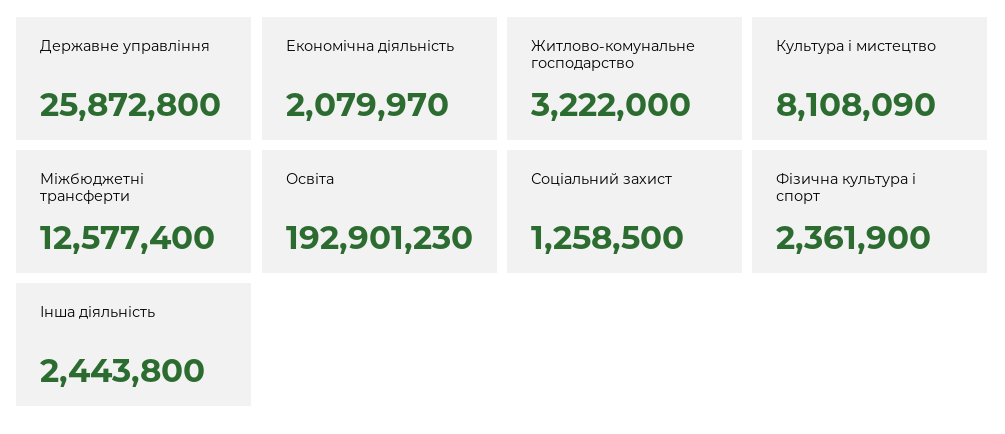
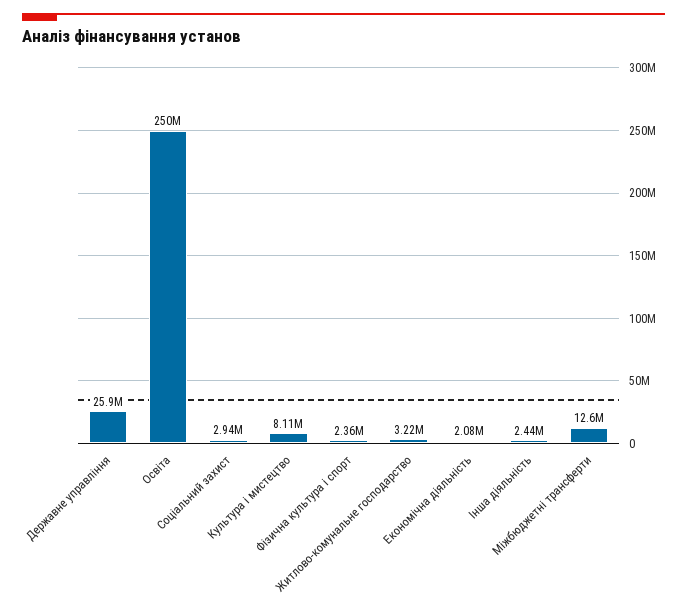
Освіта: 192901230 -> 250000000
Соціальний захист: 1258500 -> 2940000

